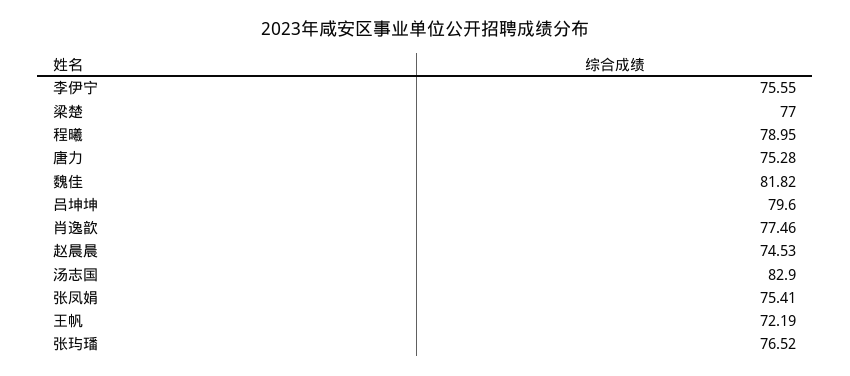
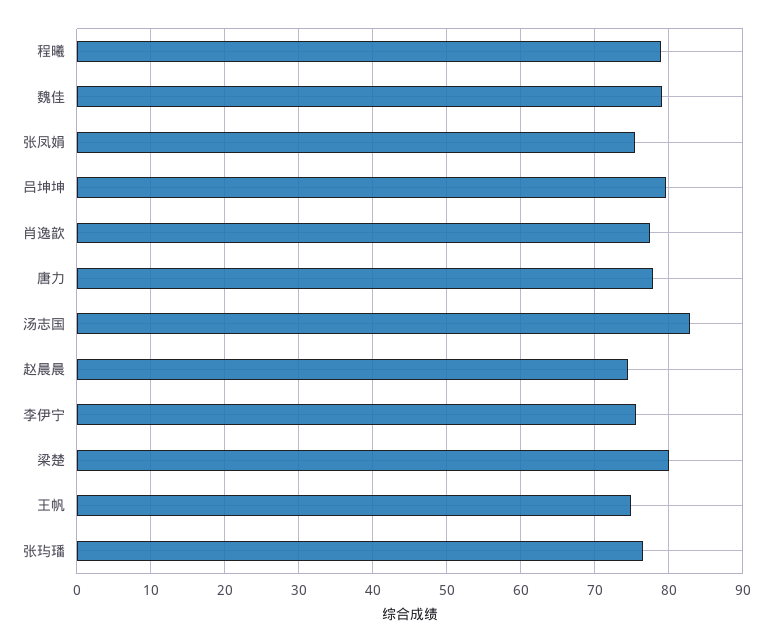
梁楚: 77 -> 80
唐力: 75.28 -> 78
魏佳: 81.82 -> 79
王帆: 72.19 -> 75

